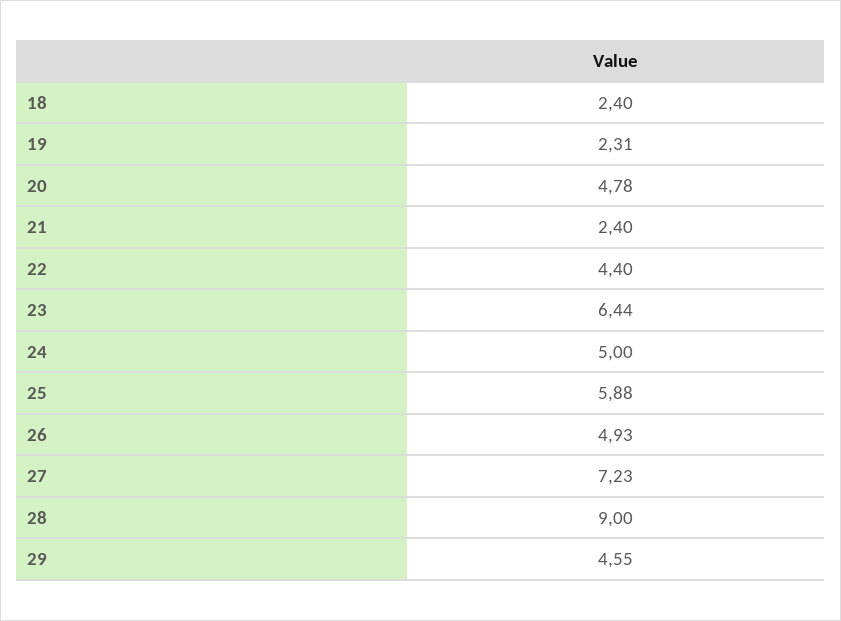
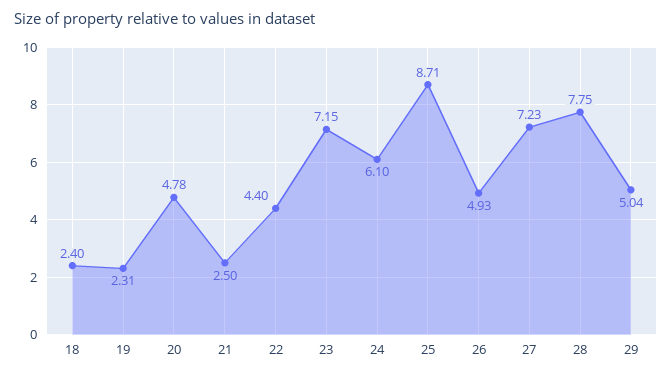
21: 2.4 -> 2.5
23: 6.44 -> 7.15
24: 5 -> 6.1
25: 5.88 -> 8.71
28: 9 -> 7.75
29: 4.55 -> 5.04

